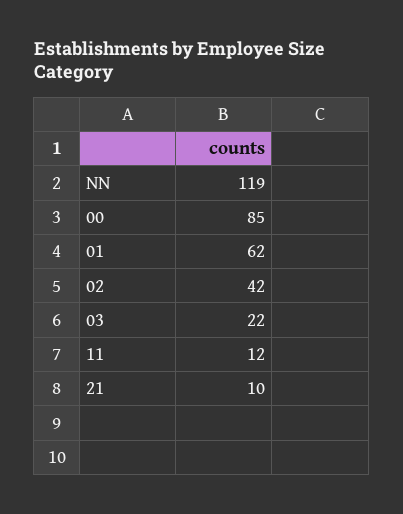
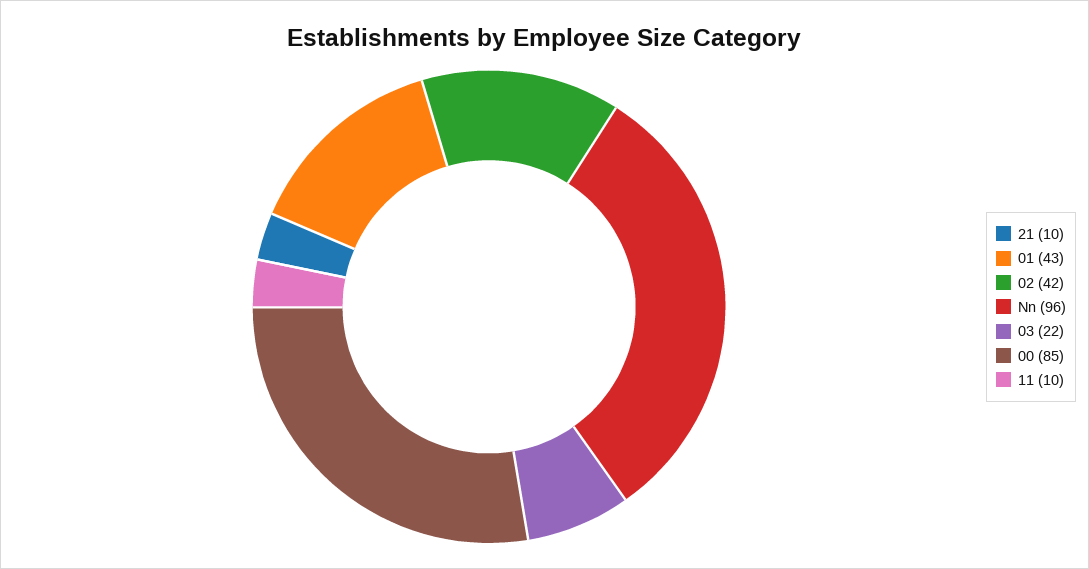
NN: 119 -> 96
01: 62 -> 43
11: 12 -> 10

